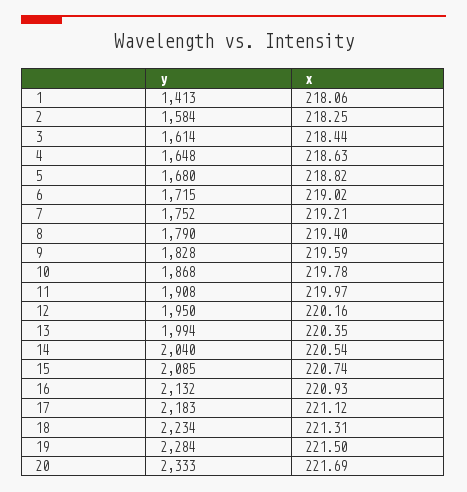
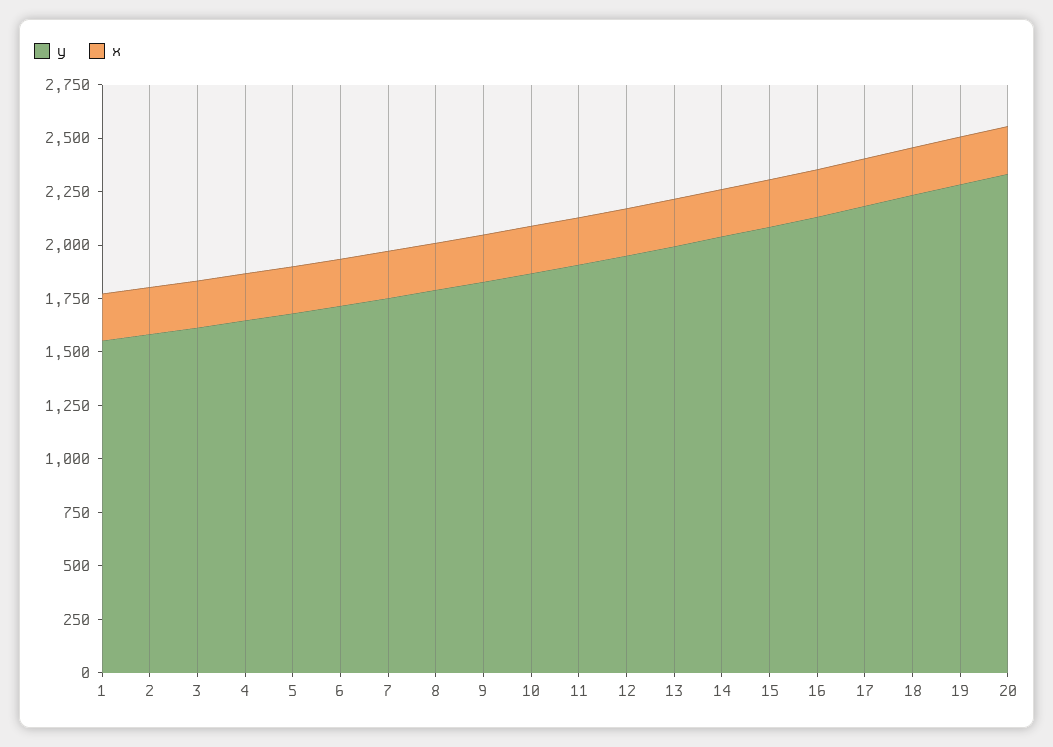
y, 1: 1413 -> 1550

